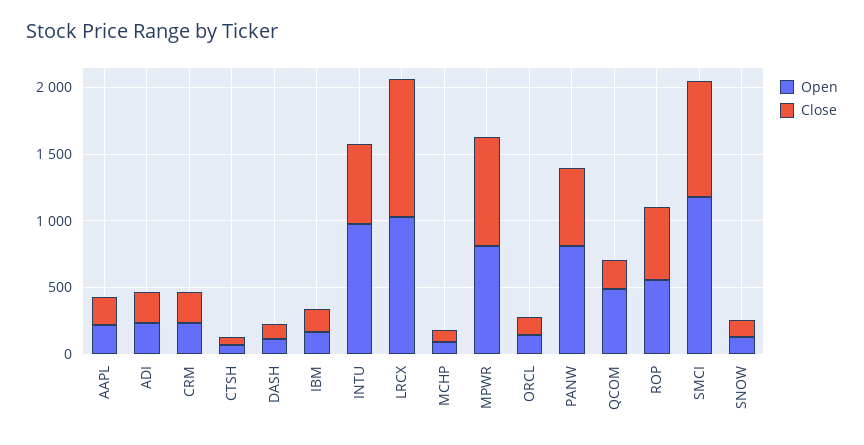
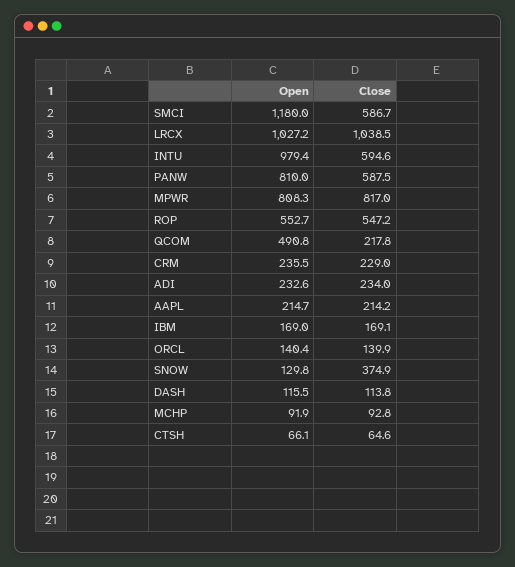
Close, SMCI: 900 -> 586.7
Close, SNOW: 100 -> 374.9

